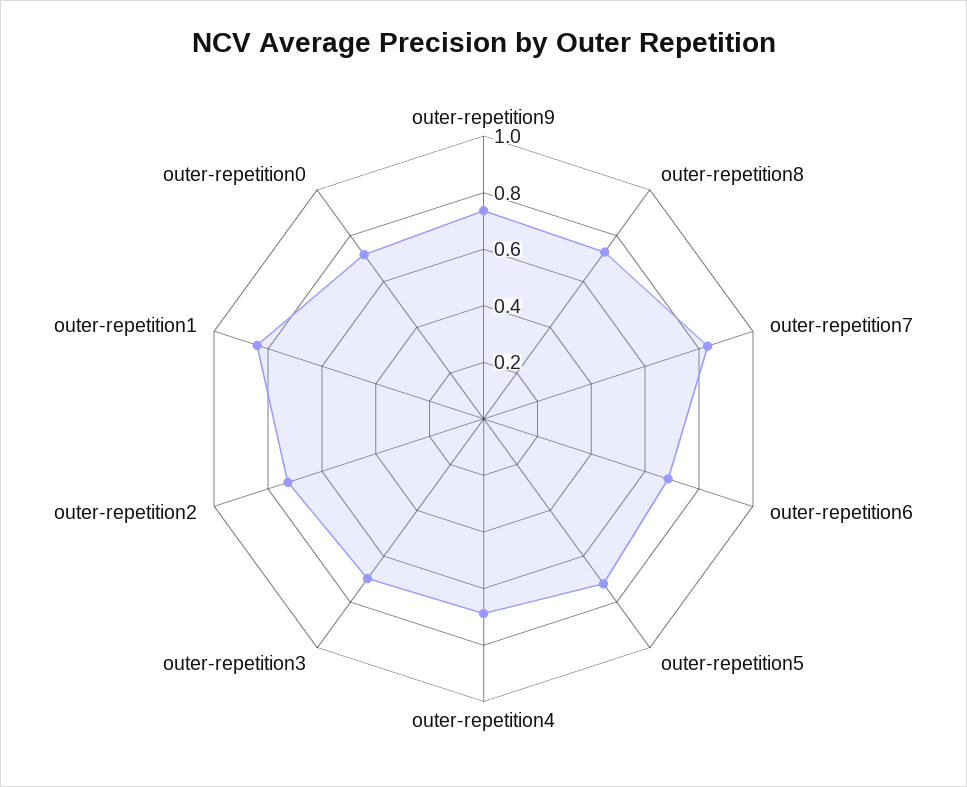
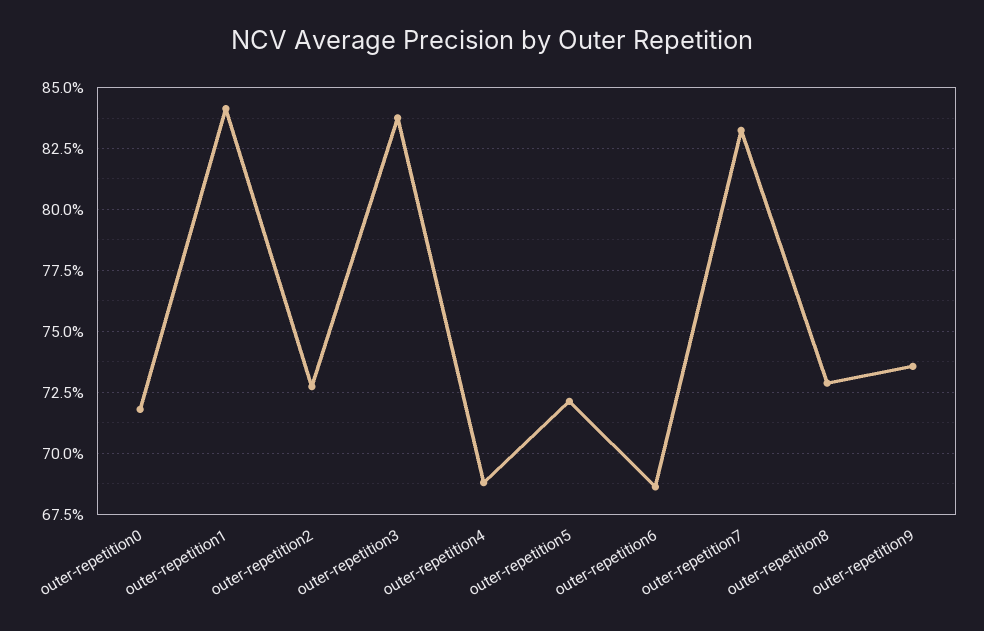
outer-repetition3: 0.7 -> 0.8375

